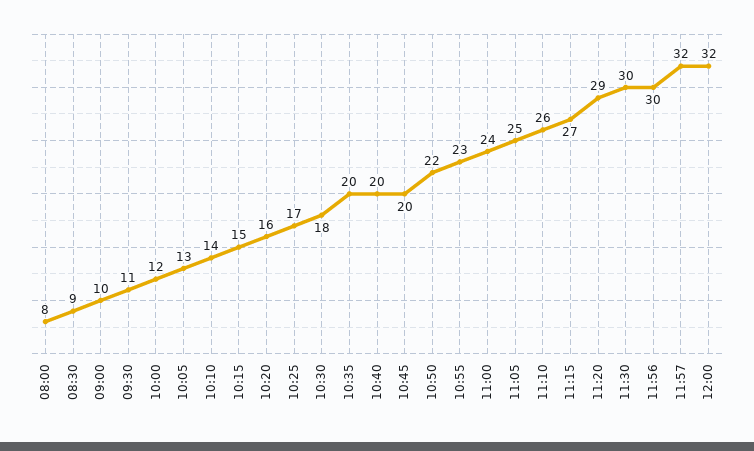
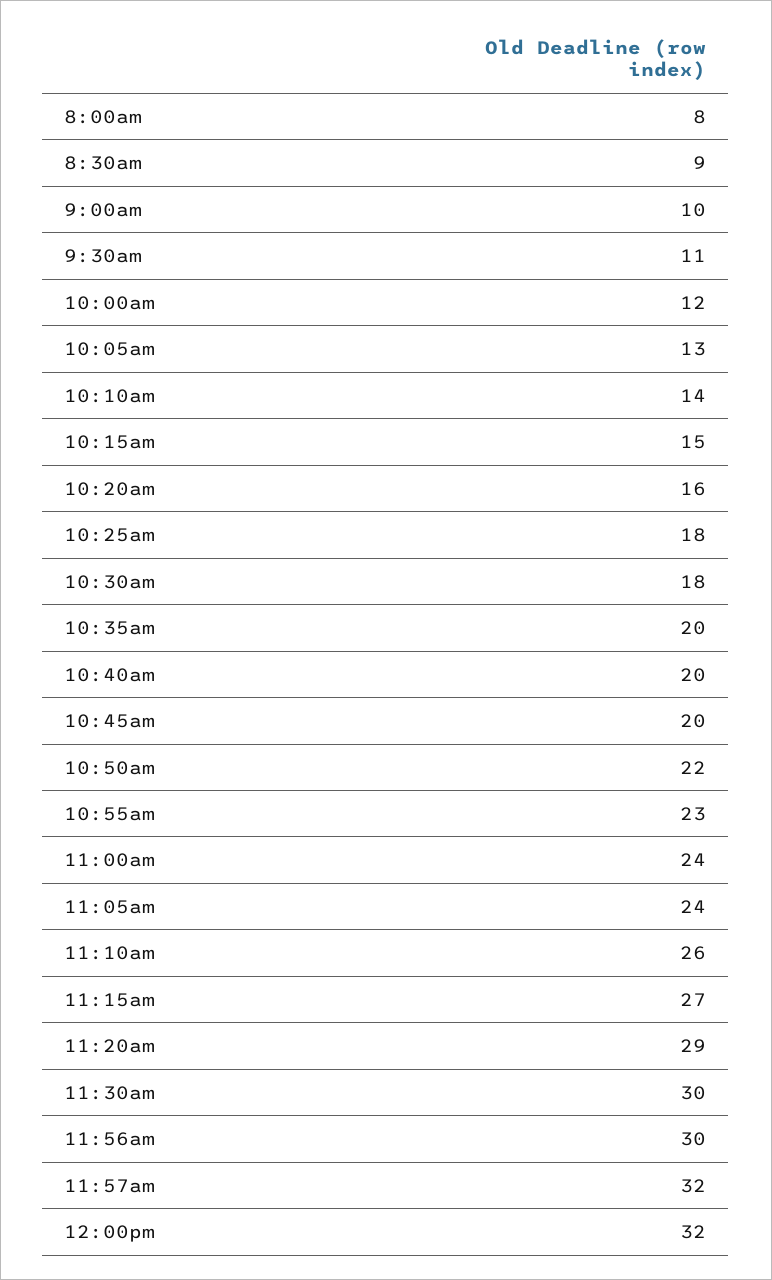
10:25: 17 -> 18
11:05: 25 -> 24

